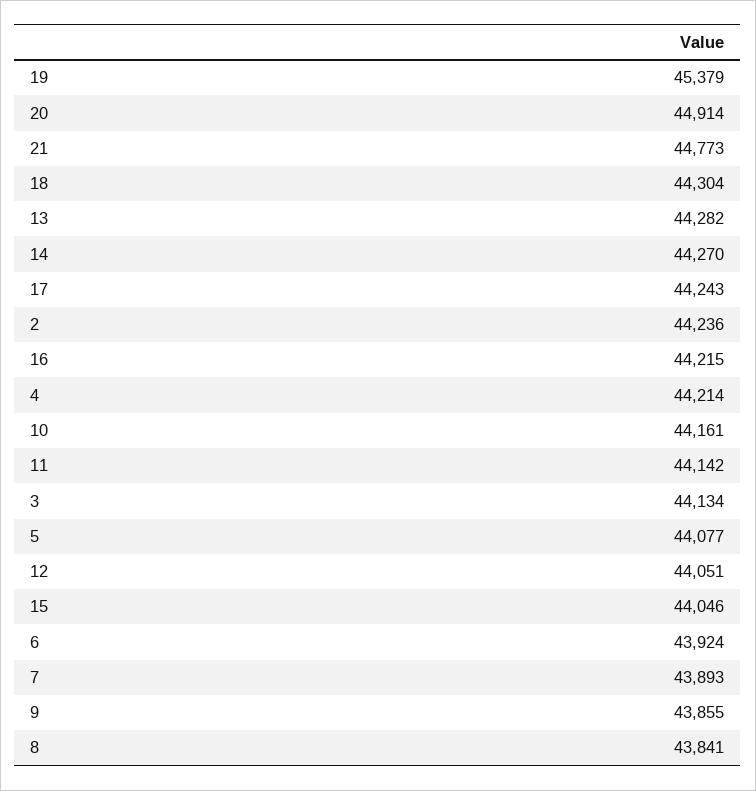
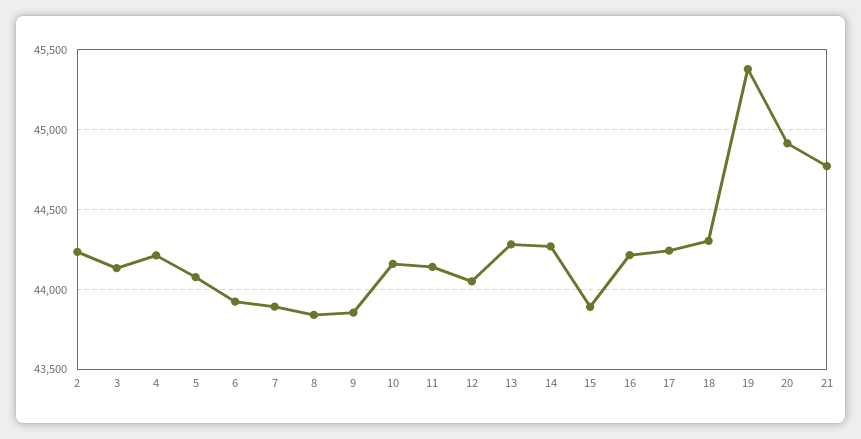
15: 44046 -> 43900

